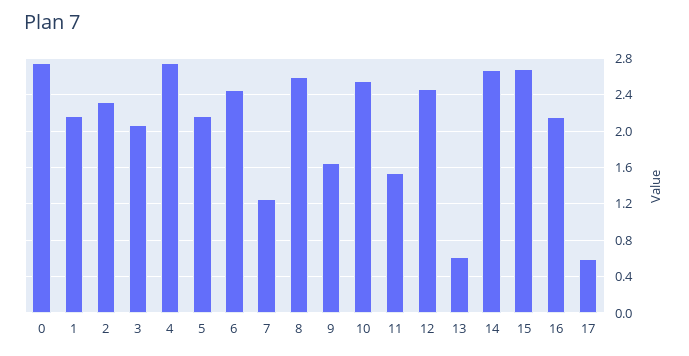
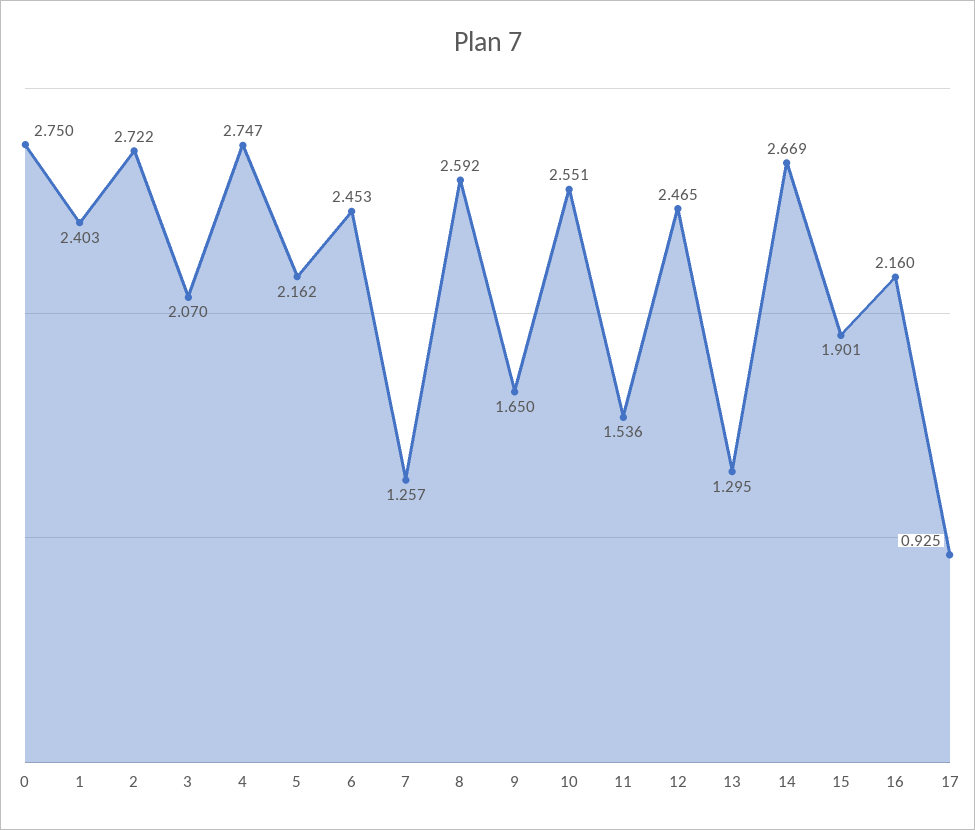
1: 2.2 -> 2.403
2: 2.3 -> 2.722
13: 0.6 -> 1.295
15: 2.7 -> 1.901
17: 0.6 -> 0.925

